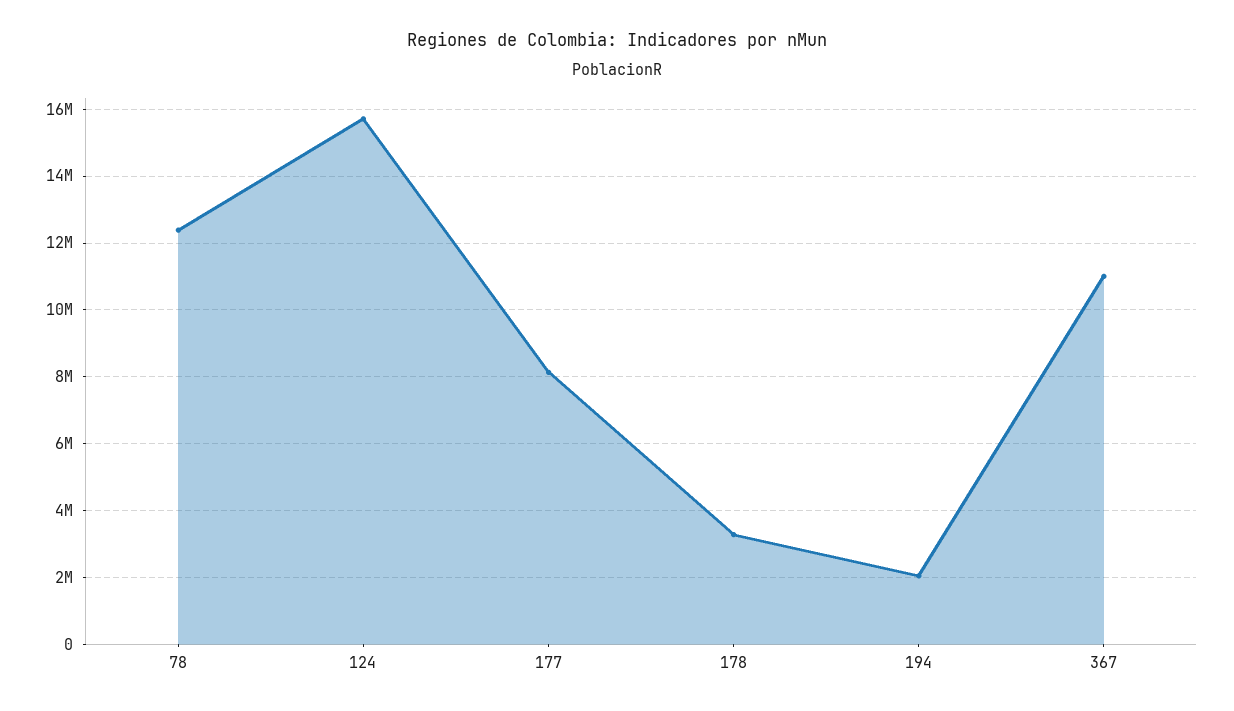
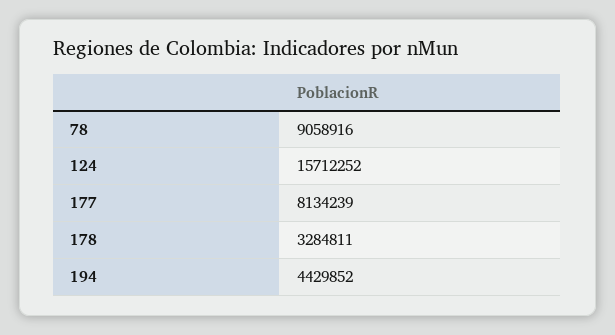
78: 12400000 -> 9058916
194: 2000000 -> 4429852
367: 11000000 -> none

